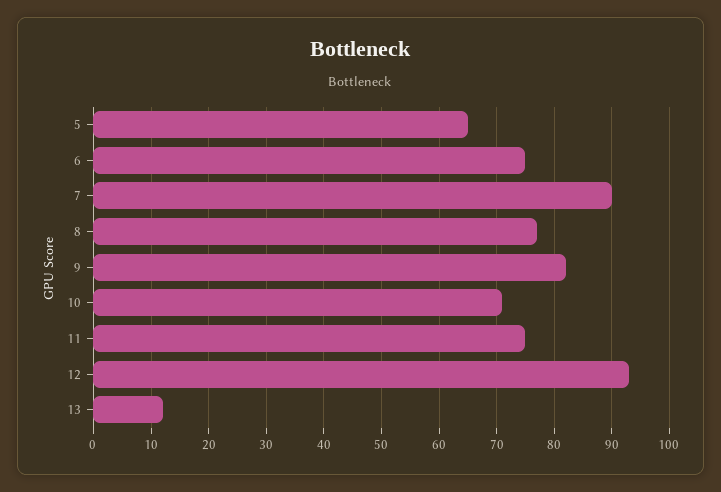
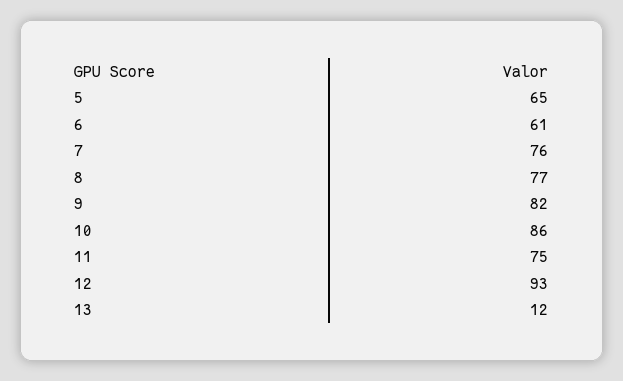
6: 75 -> 61
7: 90 -> 76
10: 70 -> 86

